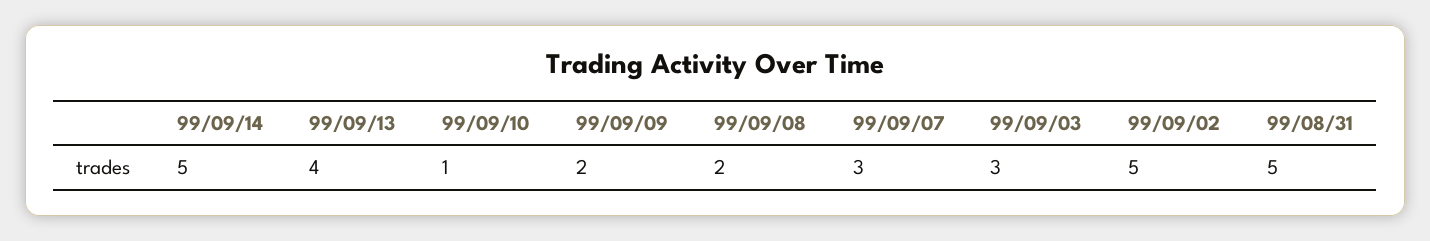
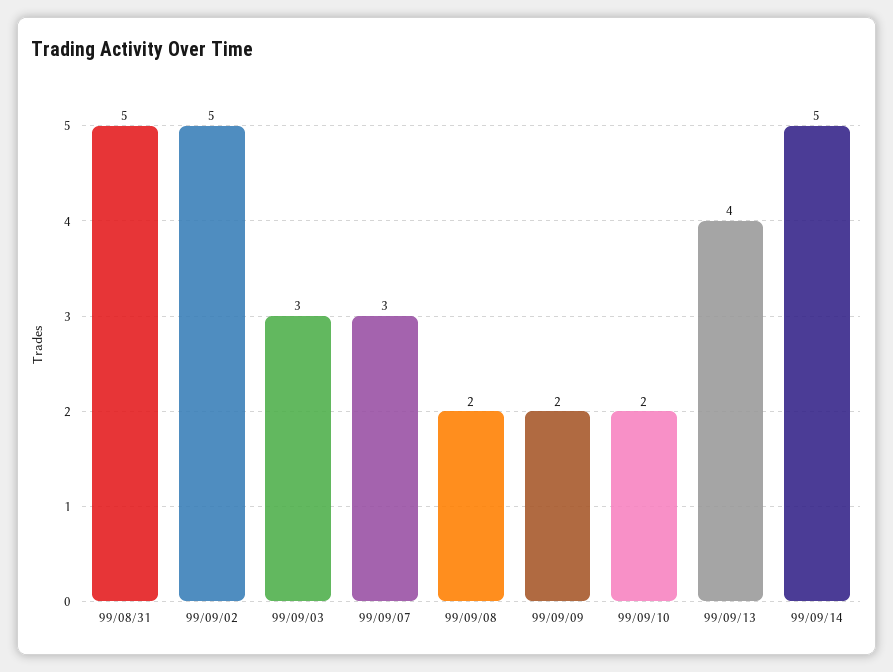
99/09/10: 1 -> 2

